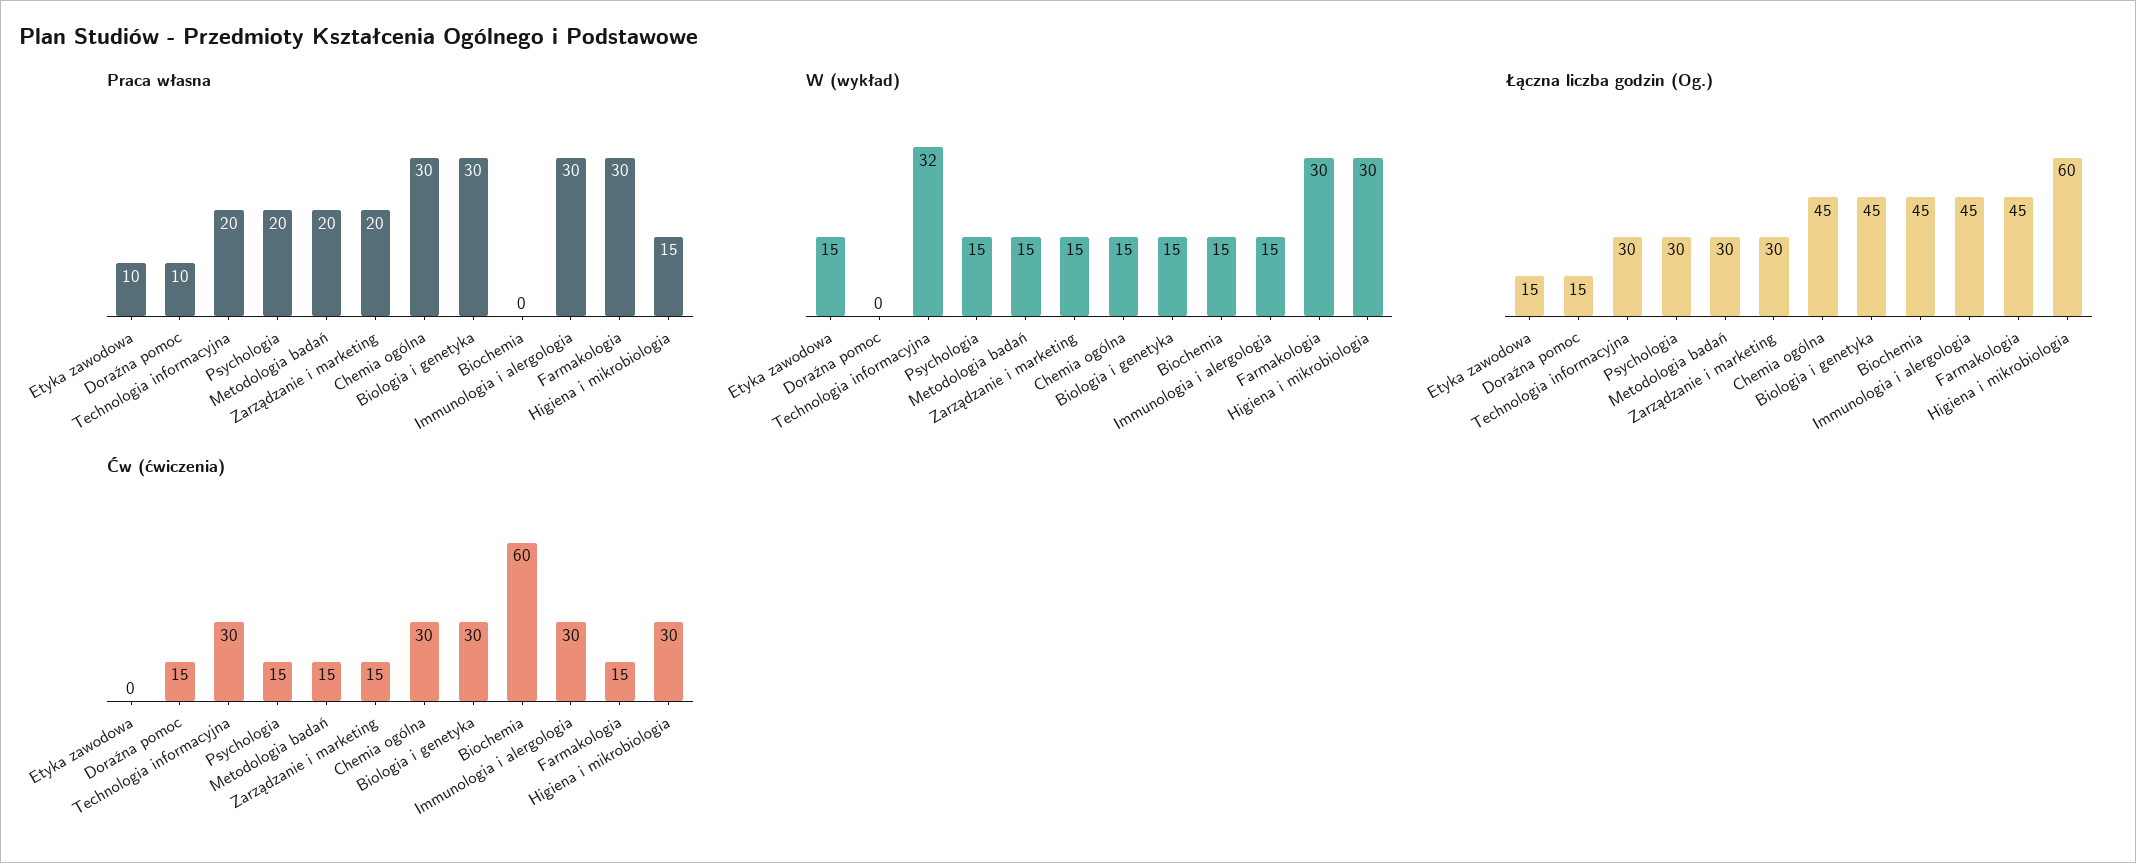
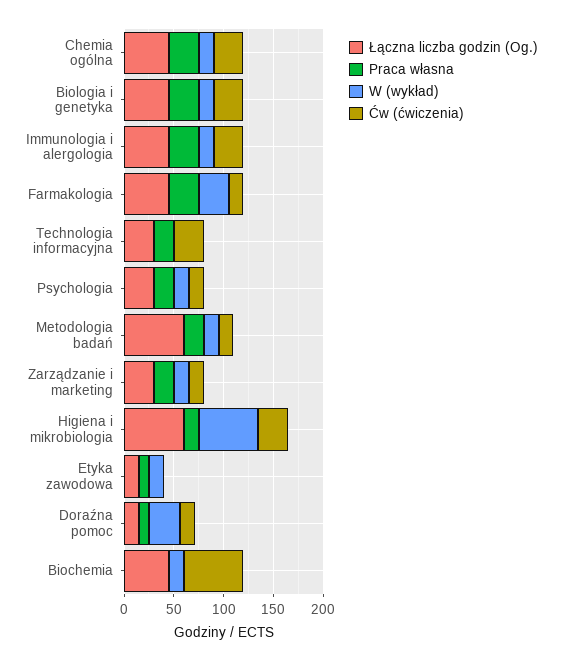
W (wykład), Doraźna pomoc: 0 -> 30
W (wykład), Technologia informacyjna: 32 -> 0
W (wykład), Higiena i mikrobiologia: 30 -> 60
Łączna liczba godzin (Og.), Metodologia badań: 30 -> 60

